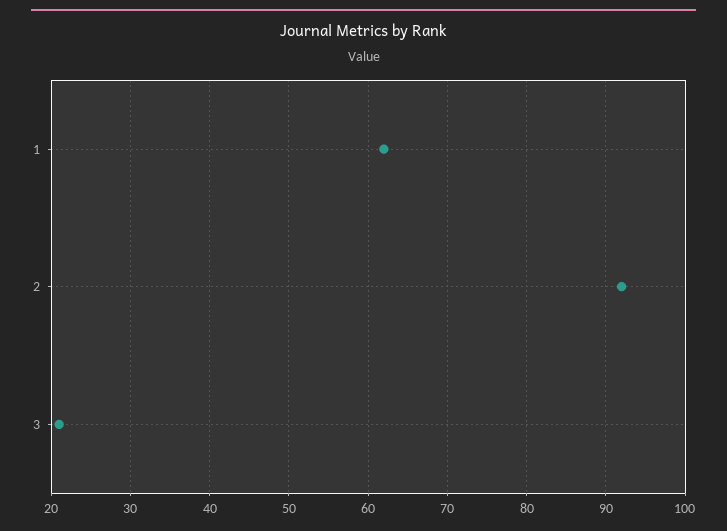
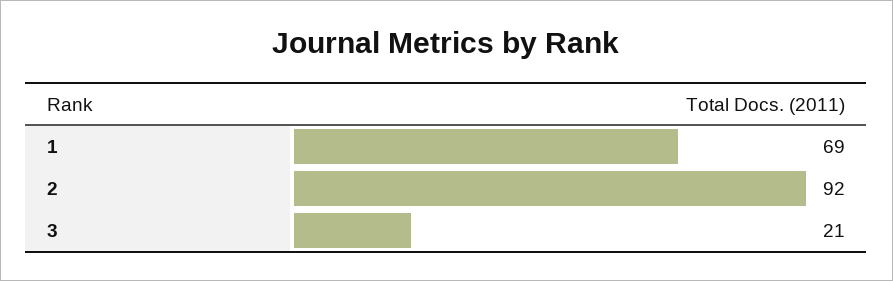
1: 62 -> 69

